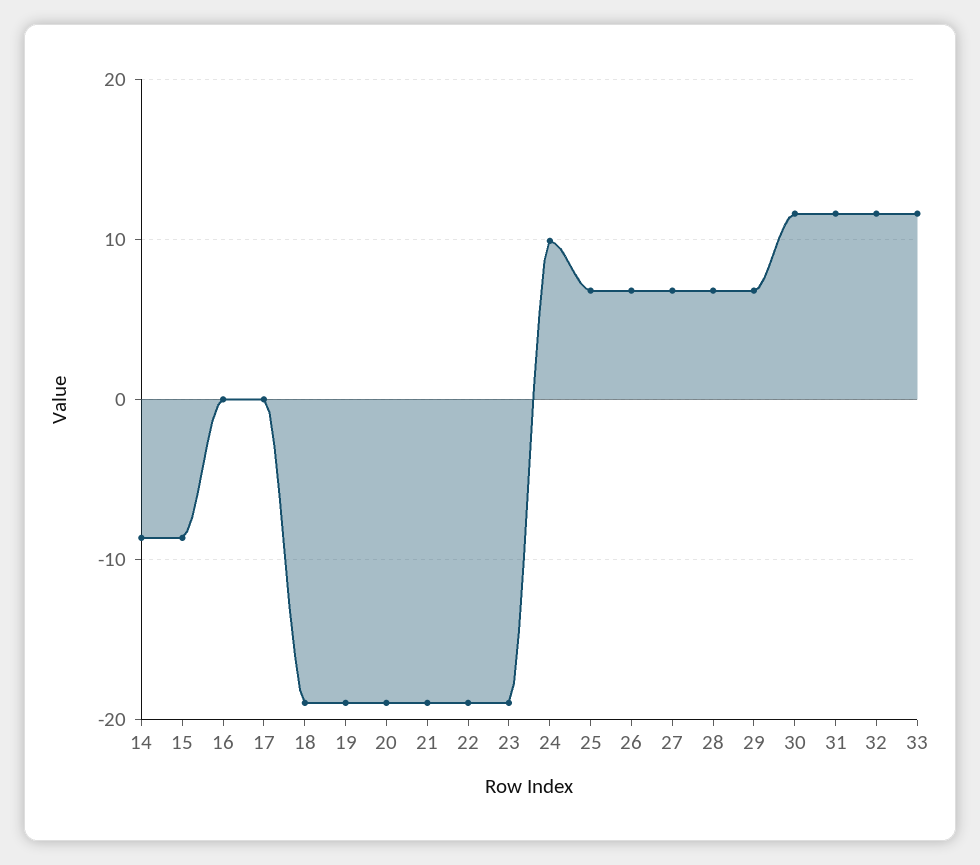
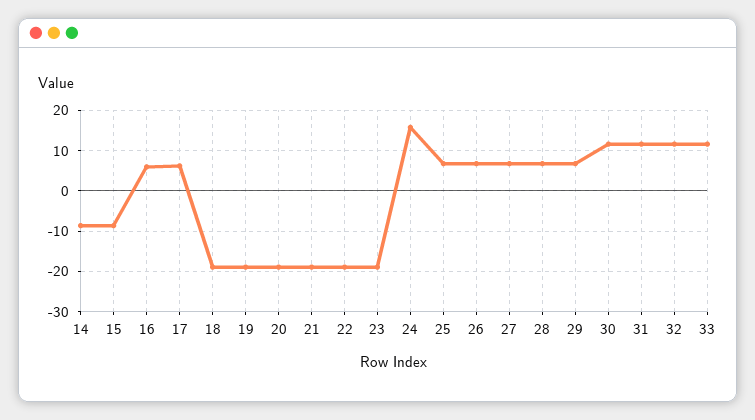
16: 0 -> 6
17: 0 -> 6
24: 10 -> 16

